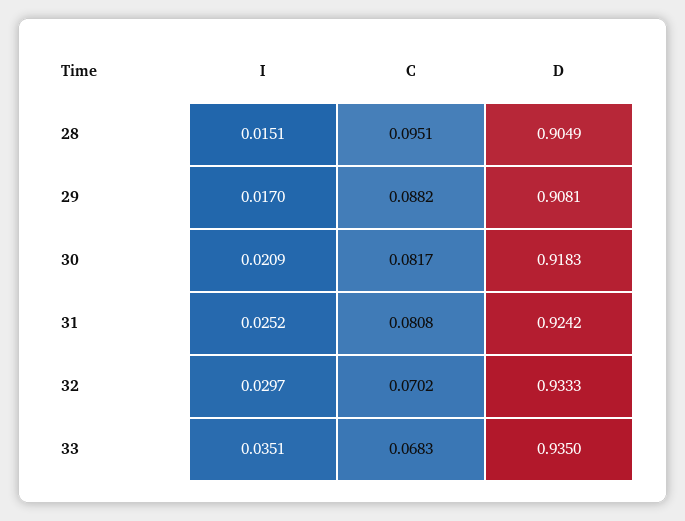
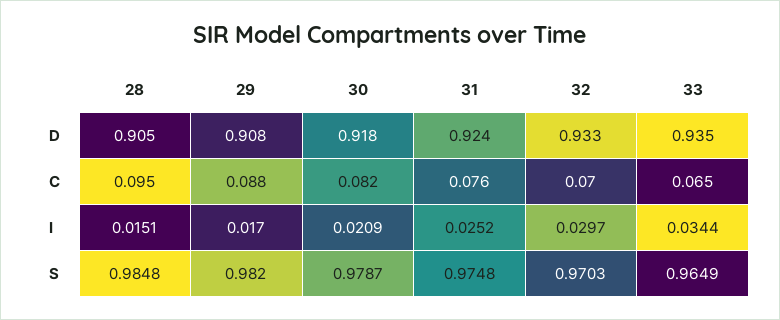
C, 31: 0.0808 -> 0.076
I, 33: 0.0351 -> 0.0344
C, 33: 0.0683 -> 0.065
S, 28: none -> 0.9848
S, 29: none -> 0.982
S, 30: none -> 0.9787
S, 31: none -> 0.9748
S, 32: none -> 0.9703
S, 33: none -> 0.9649

